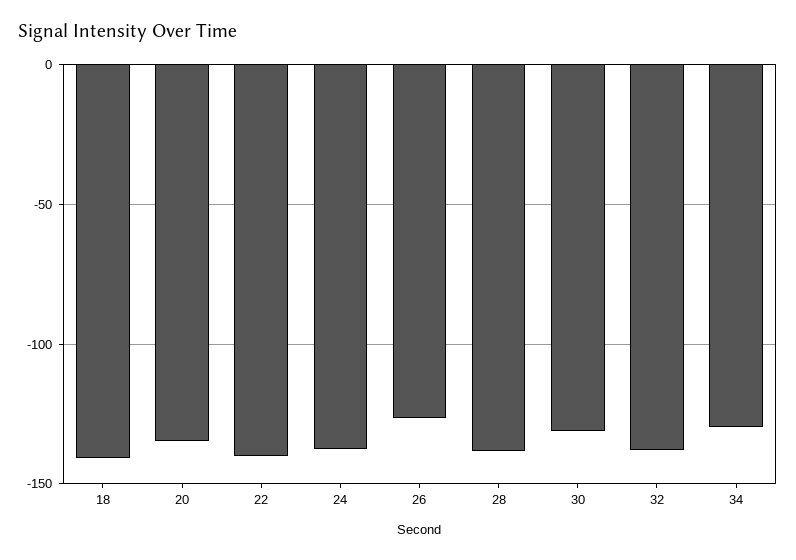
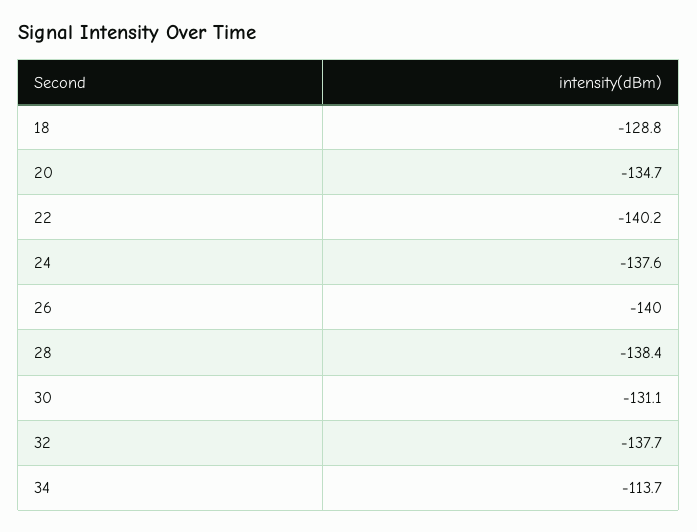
18: -140 -> -128.8
26: -125 -> -140
34: -130 -> -113.7

